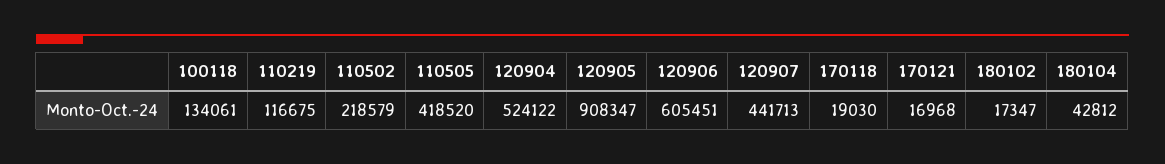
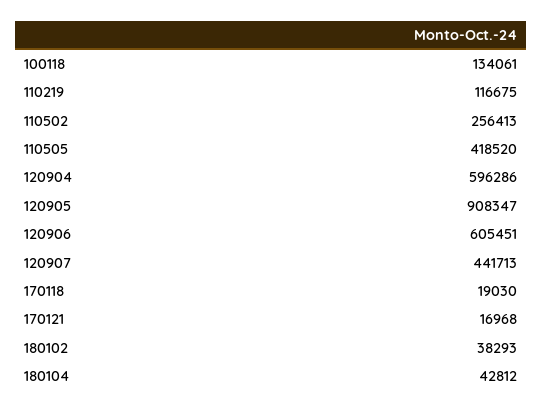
110502: 218579 -> 256413
120904: 524122 -> 596286
180102: 17347 -> 38293

